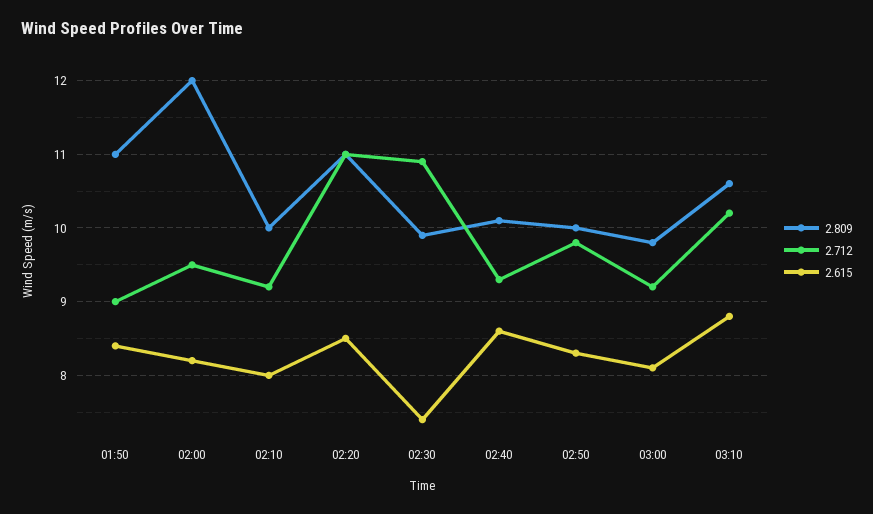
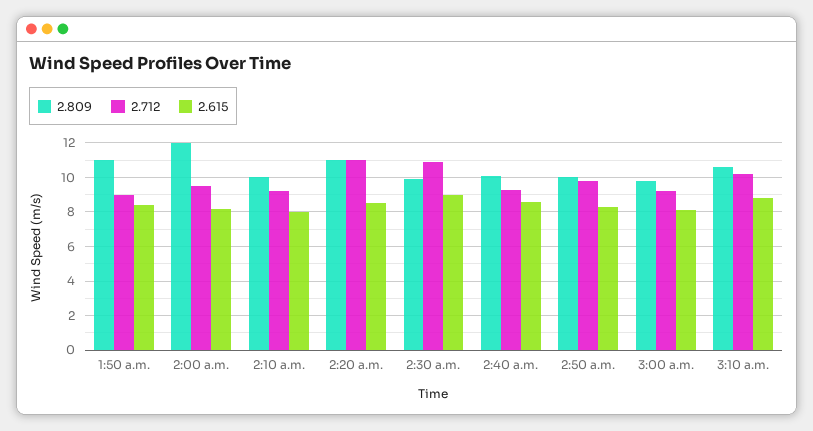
2.615, 02:30: 7.4 -> 9

